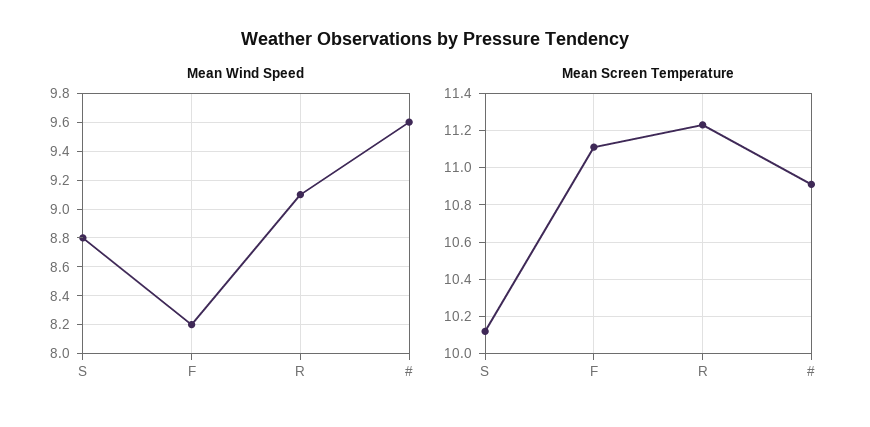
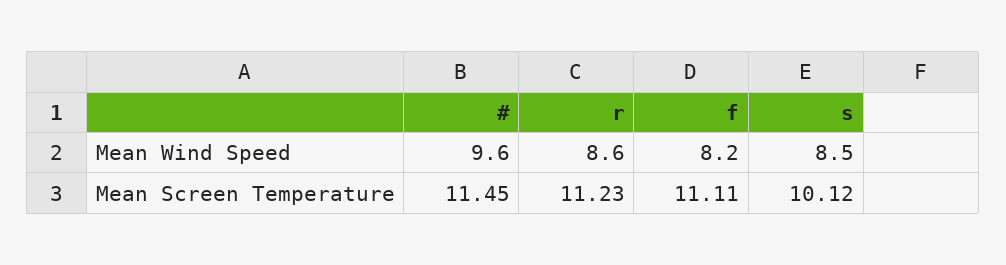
Mean Wind Speed, S: 8.8 -> 8.5
Mean Wind Speed, R: 9.1 -> 8.6
Mean Screen Temperature, #: 10.9 -> 11.45

